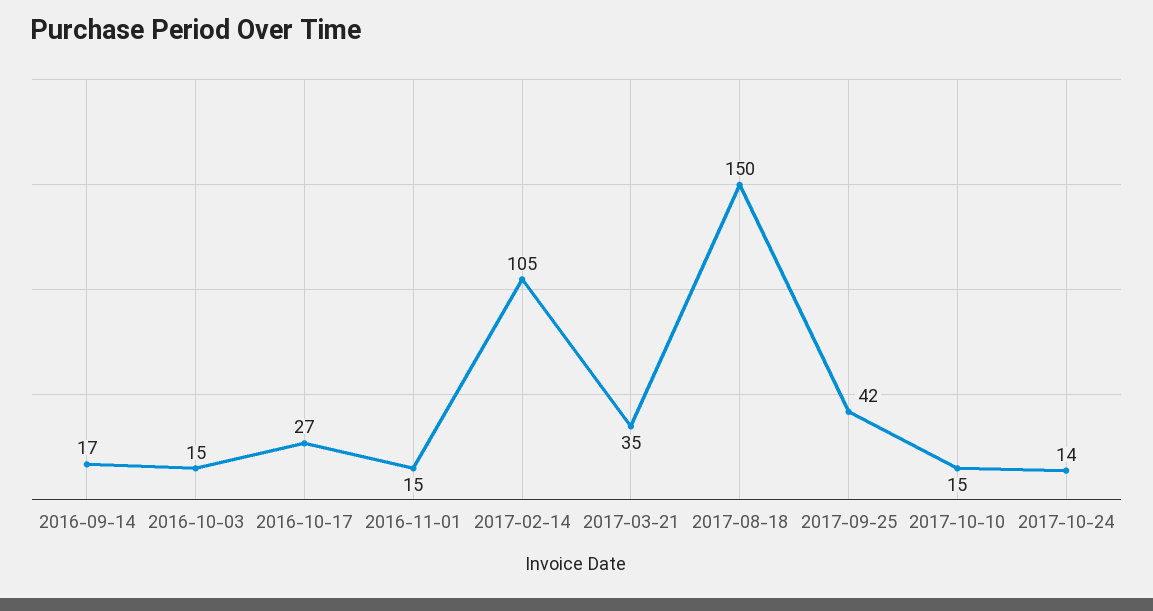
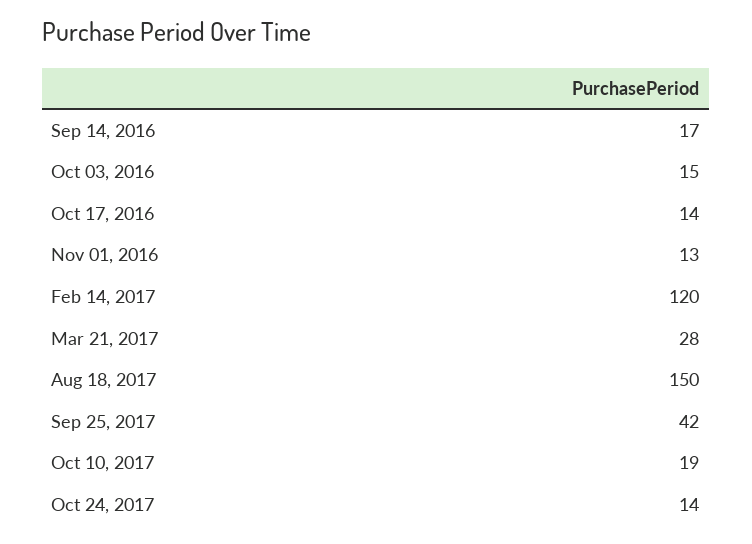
2016-10-17: 27 -> 14
2016-11-01: 15 -> 13
2017-02-14: 105 -> 120
2017-03-21: 35 -> 28
2017-10-10: 15 -> 19

